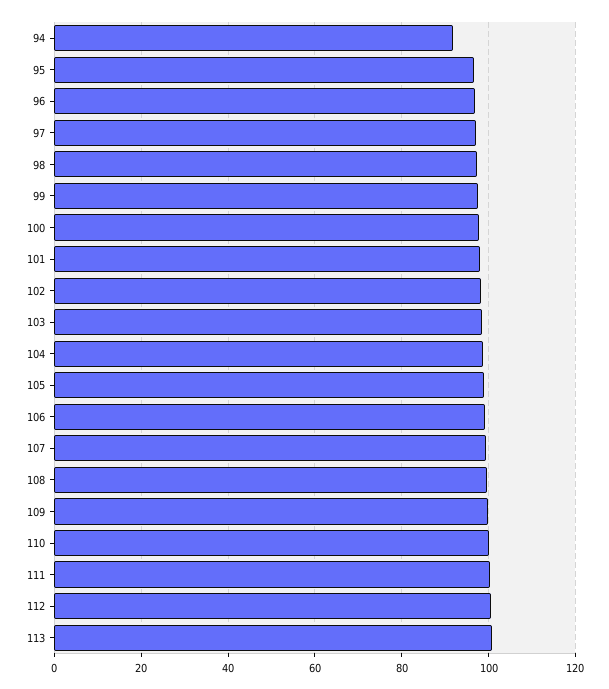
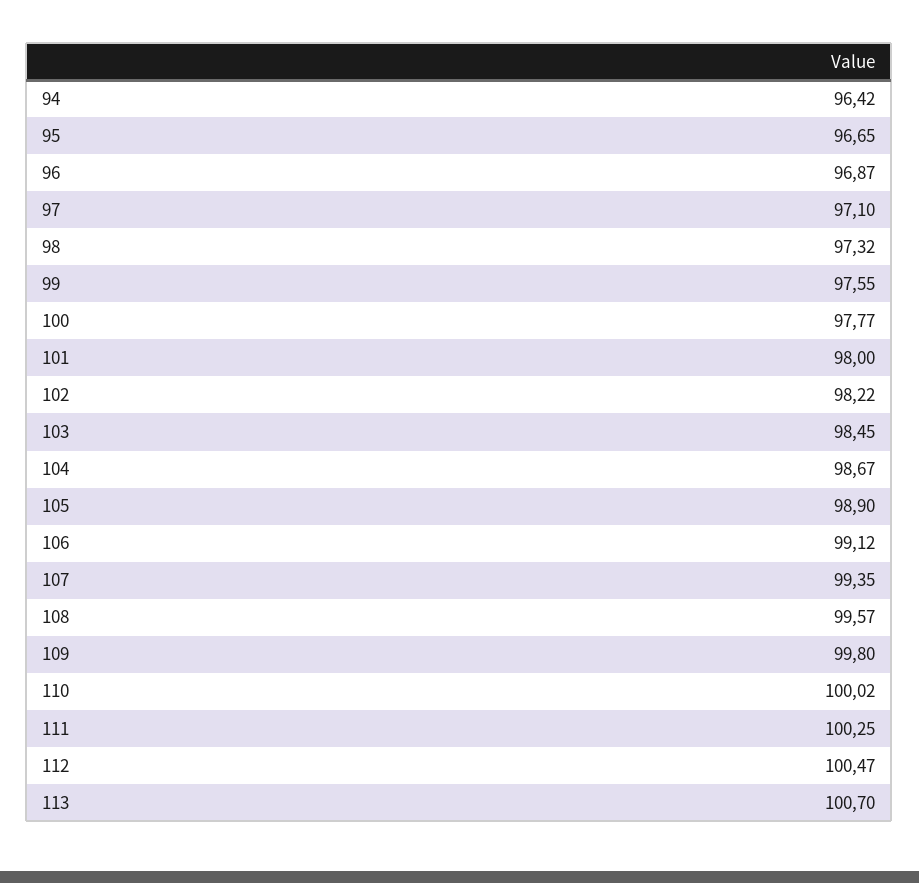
94: 92 -> 96.42

